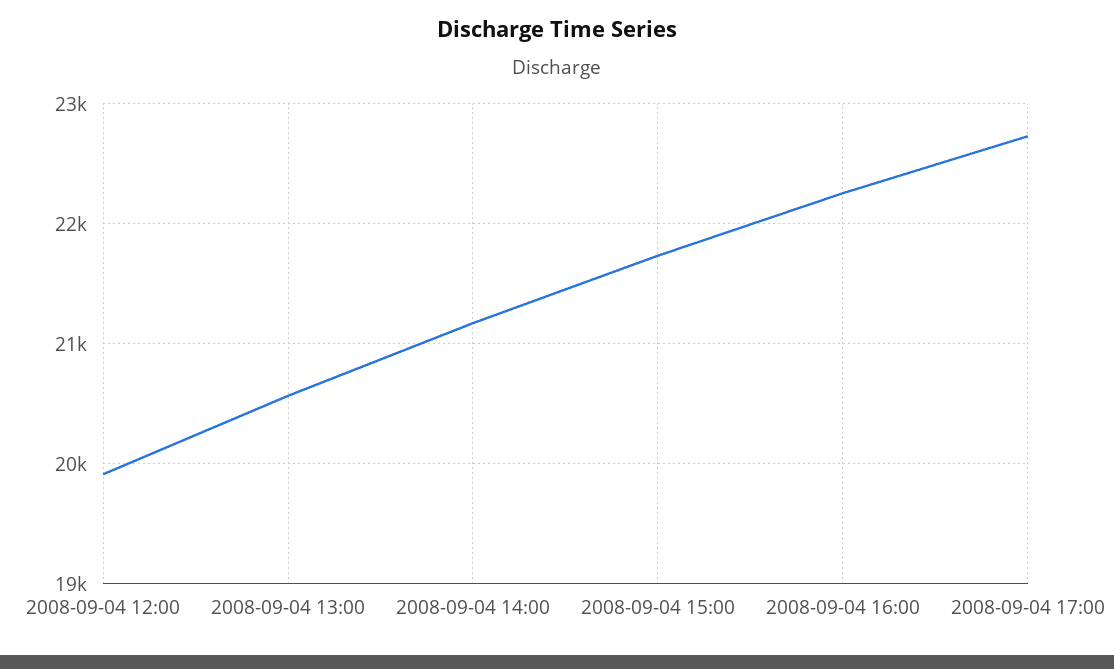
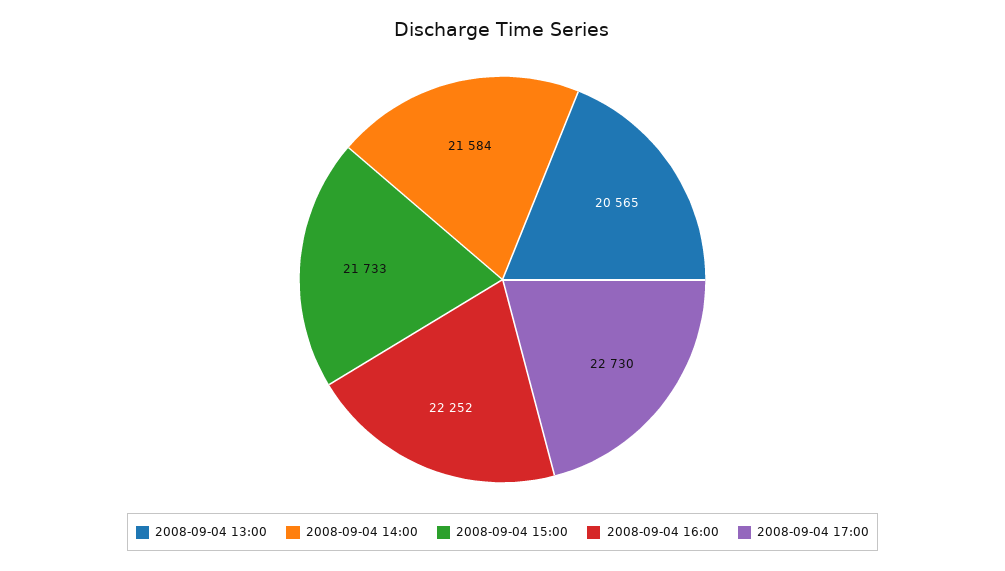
2008-09-04 12:00: 19900 -> none
2008-09-04 14:00: 21200 -> 21584

